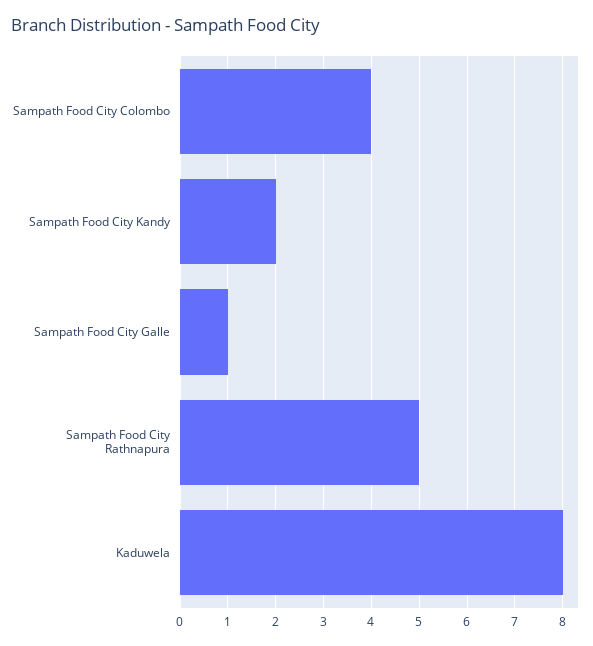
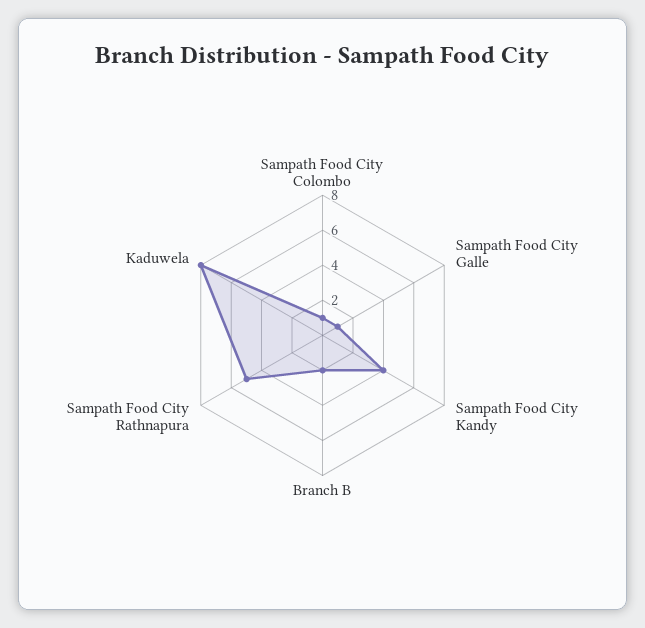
Sampath Food City Colombo: 4 -> 1
Sampath Food City Kandy: 2 -> 4
Branch B: none -> 2

